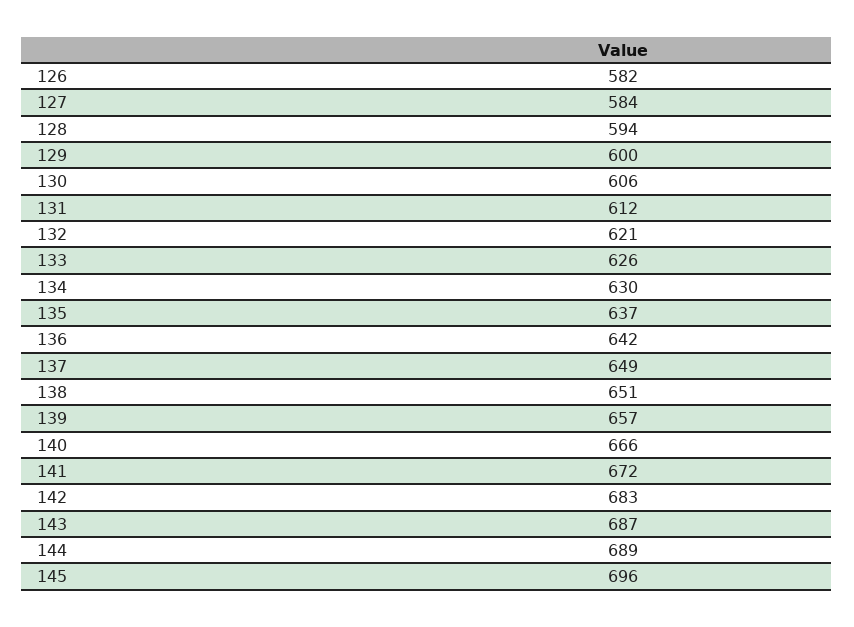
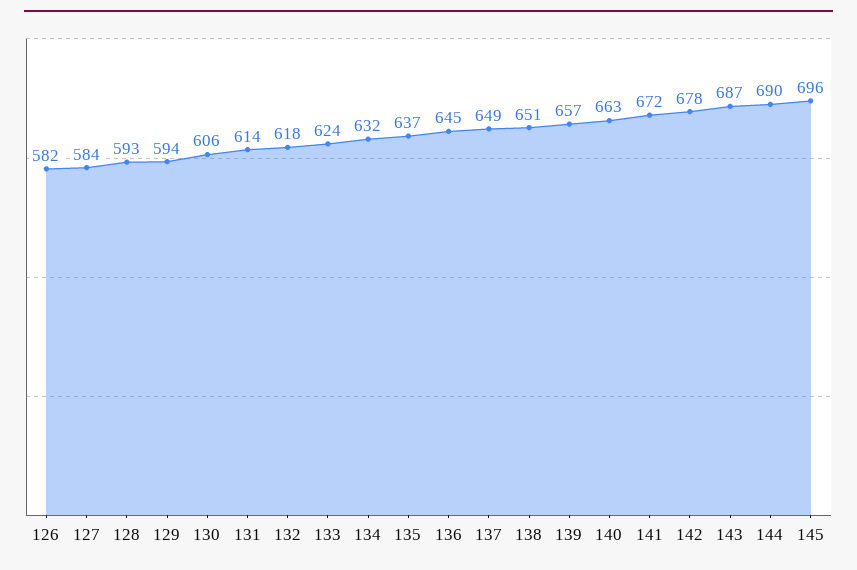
128: 594 -> 593
129: 600 -> 594
131: 612 -> 614
132: 621 -> 618
133: 626 -> 624
134: 630 -> 632
136: 642 -> 645
140: 666 -> 663
142: 683 -> 678
144: 689 -> 690

